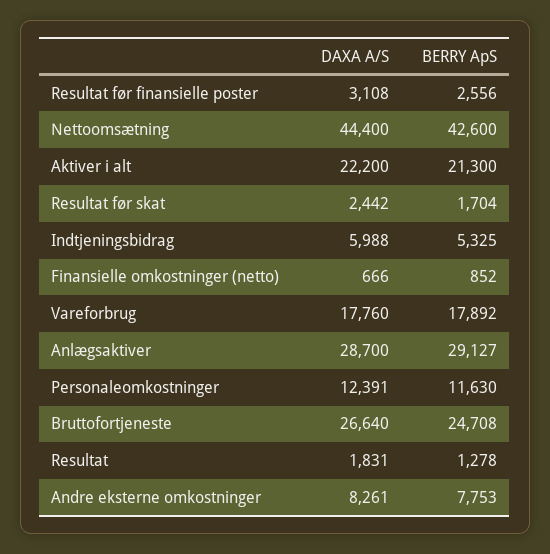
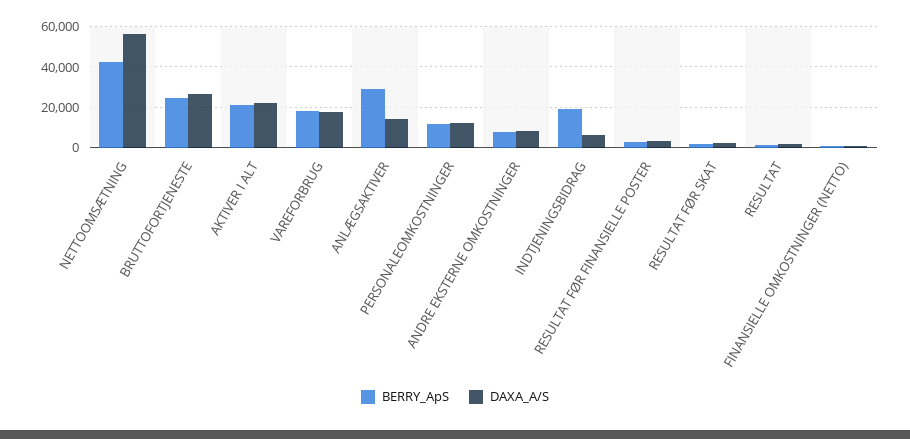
DAXA A/S, Nettoomsætning: 44400 -> 55000
BERRY ApS, Indtjeningsbidrag: 5325 -> 20000
DAXA A/S, Anlægsaktiver: 28700 -> 15000

